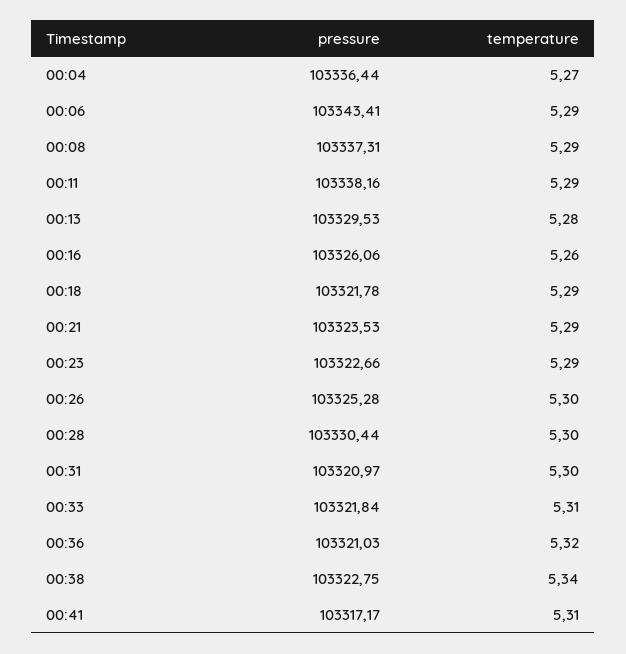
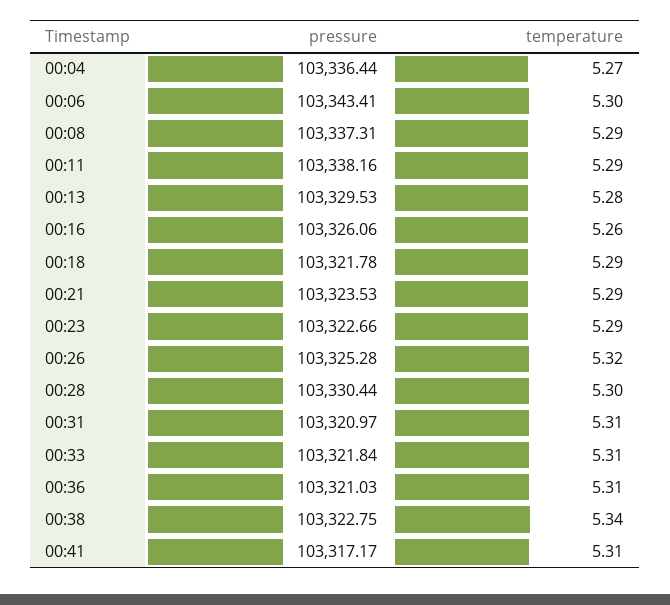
temperature, 00:06: 5.29 -> 5.3
temperature, 00:26: 5.3 -> 5.32
temperature, 00:31: 5.3 -> 5.31
temperature, 00:36: 5.32 -> 5.31

